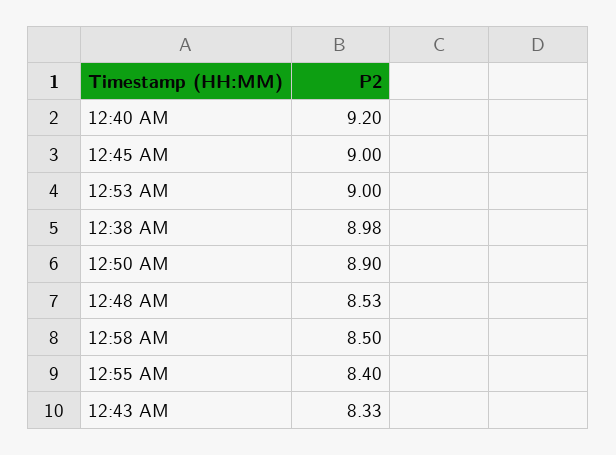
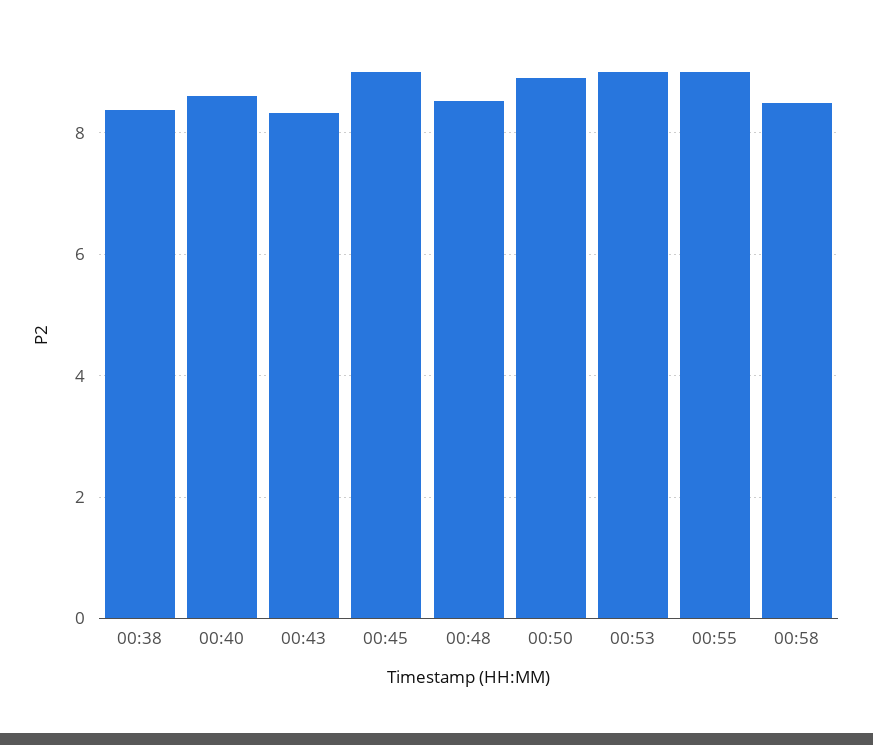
12:40 AM: 9.2 -> 8.6
12:38 AM: 8.98 -> 8.4
12:55 AM: 8.4 -> 9

